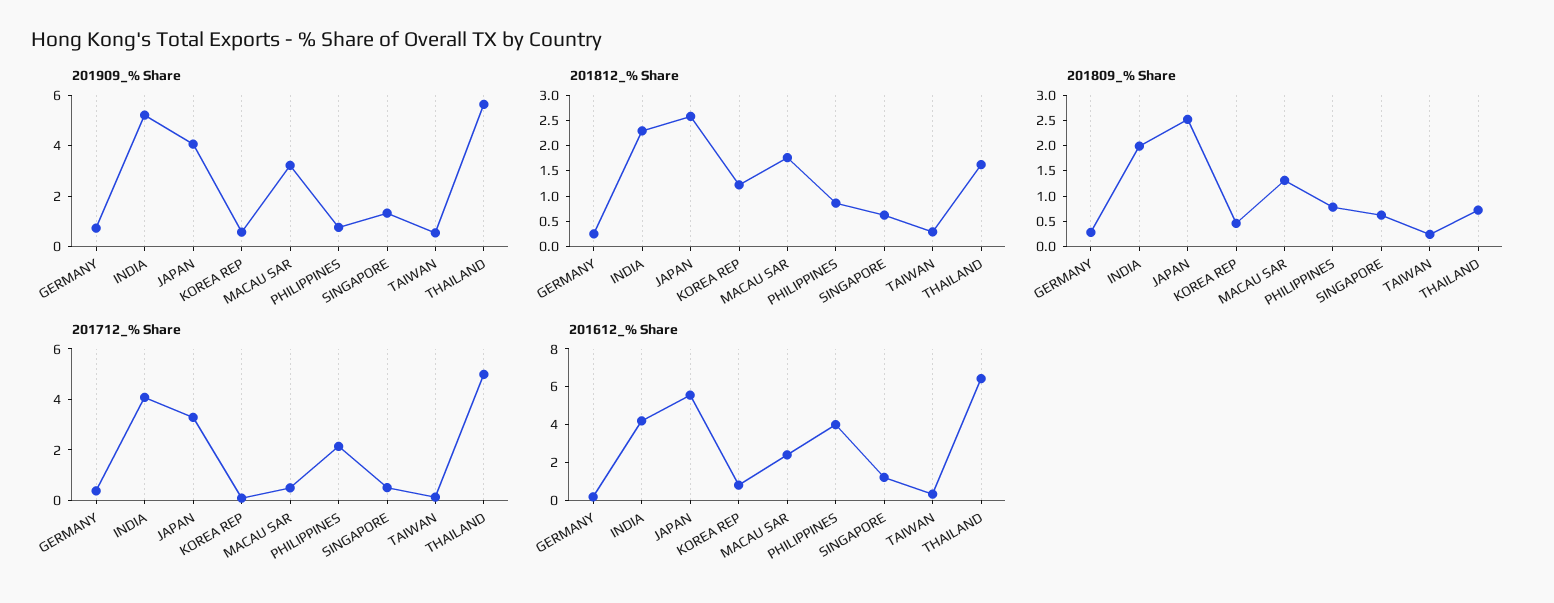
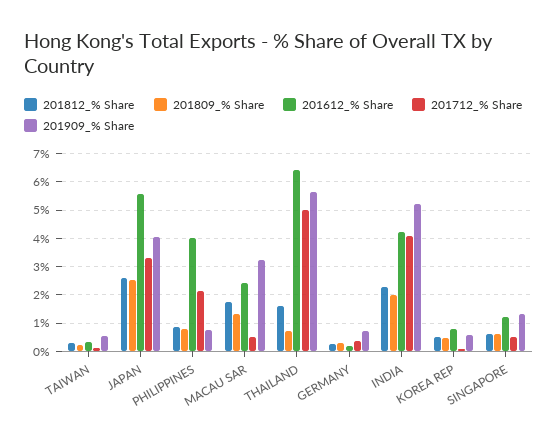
201812_% Share, KOREA REP: 1.25 -> 0.5

